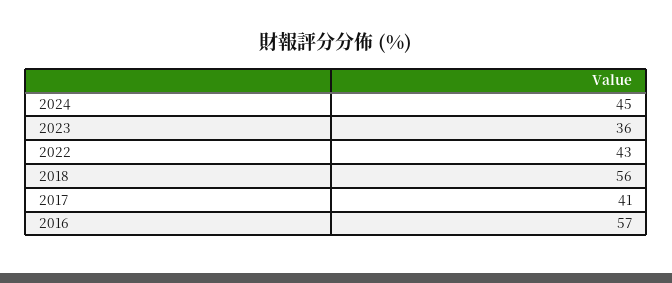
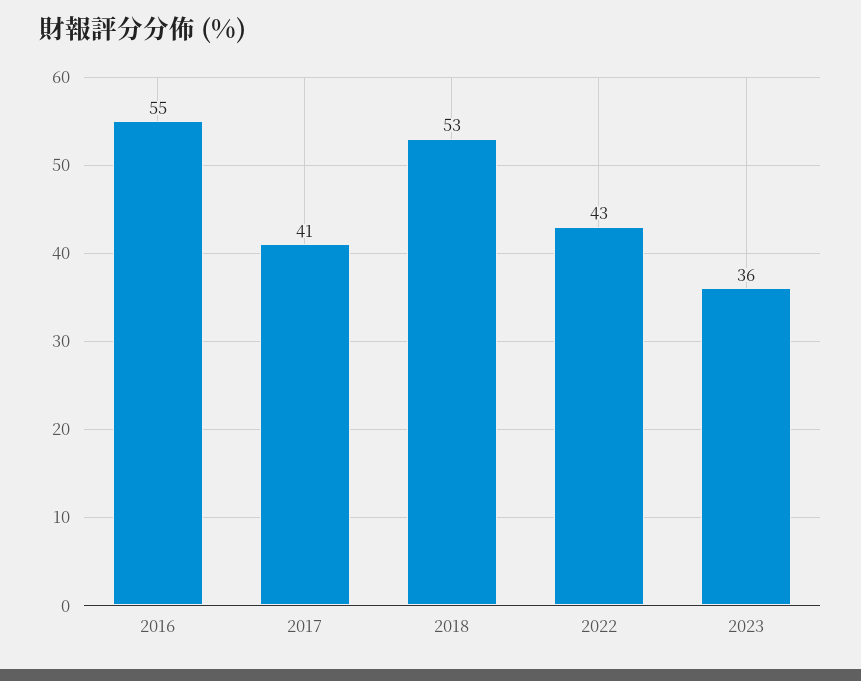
2024: 45 -> none
2018: 56 -> 53
2016: 57 -> 55

